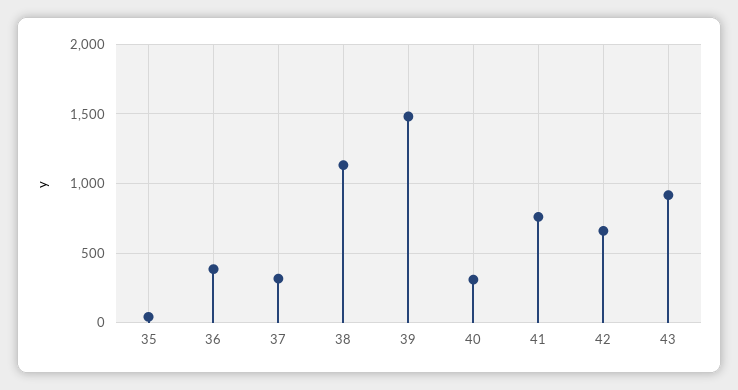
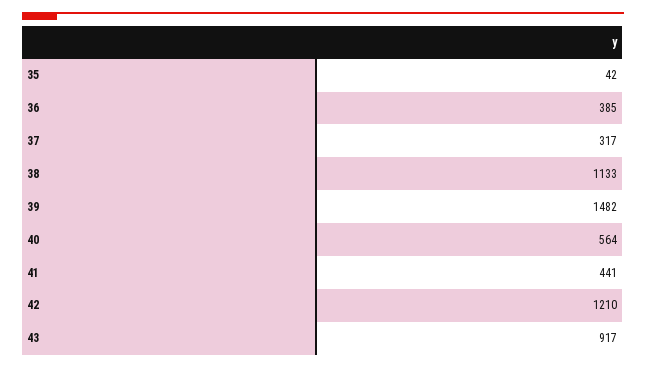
40: 300 -> 564
41: 750 -> 441
42: 650 -> 1210

